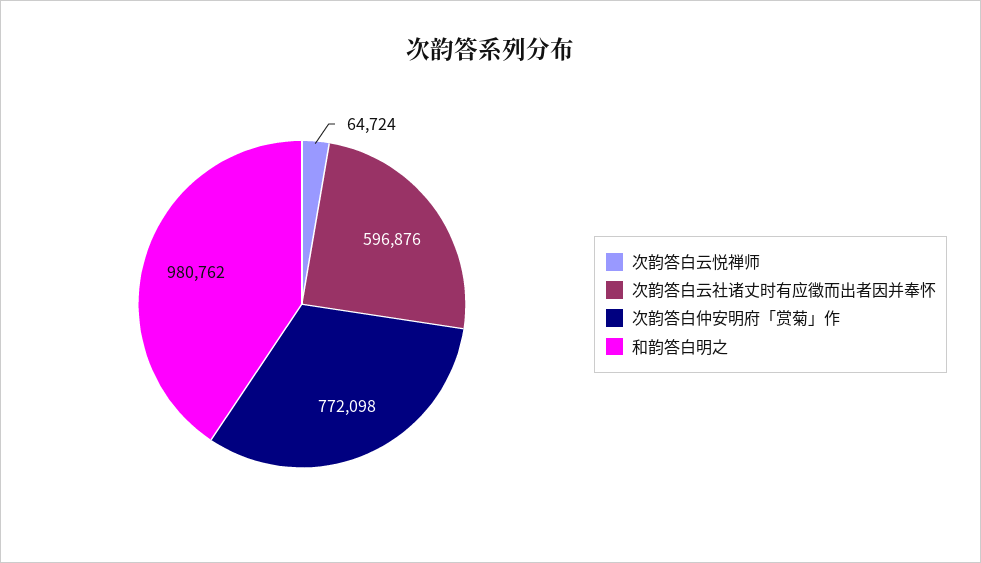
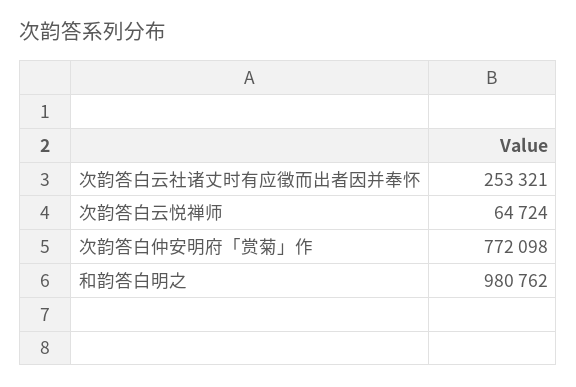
次韵答白云社诸丈时有应徵而出者因并奉怀: 596876 -> 253321

